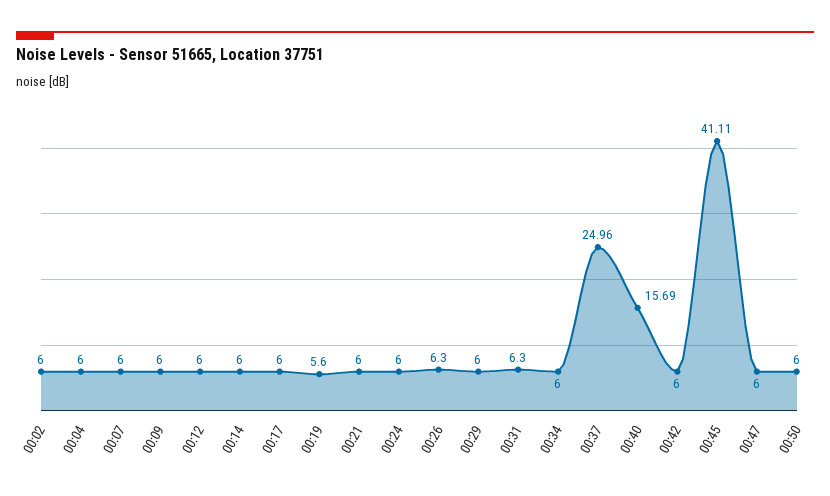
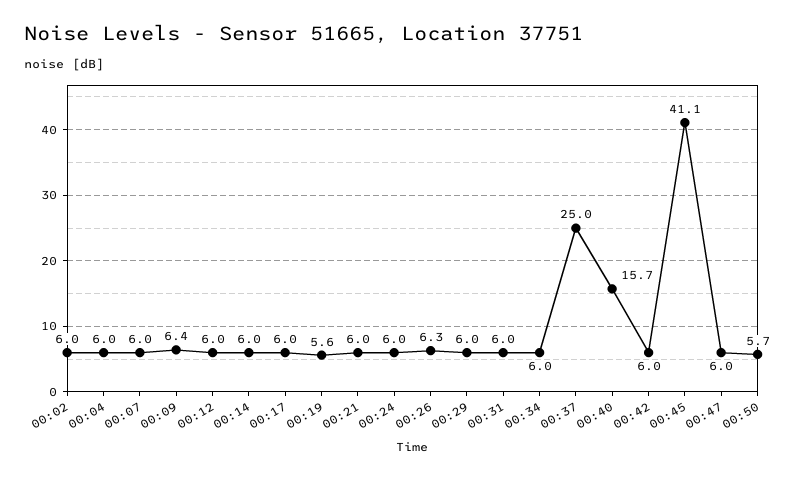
00:09: 6 -> 6.4
00:31: 6.3 -> 6
00:50: 6 -> 5.7

